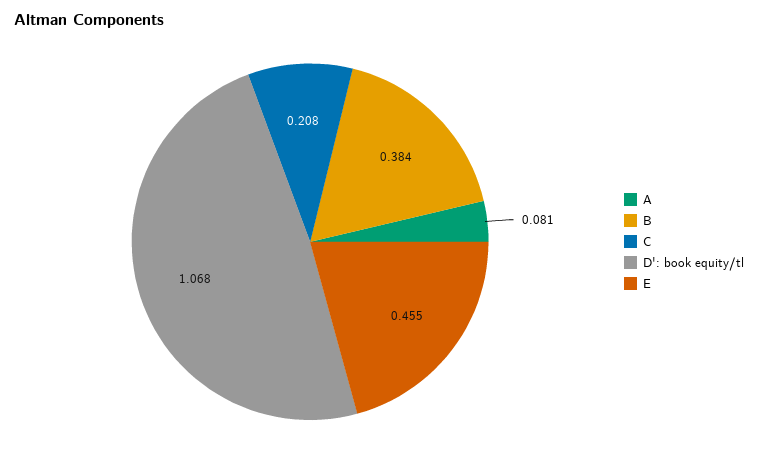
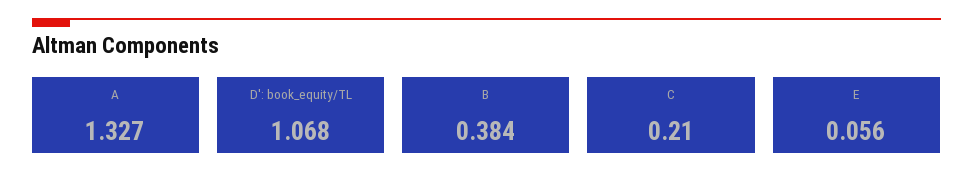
A: 0.081 -> 1.327
C: 0.208 -> 0.21
E: 0.455 -> 0.056

